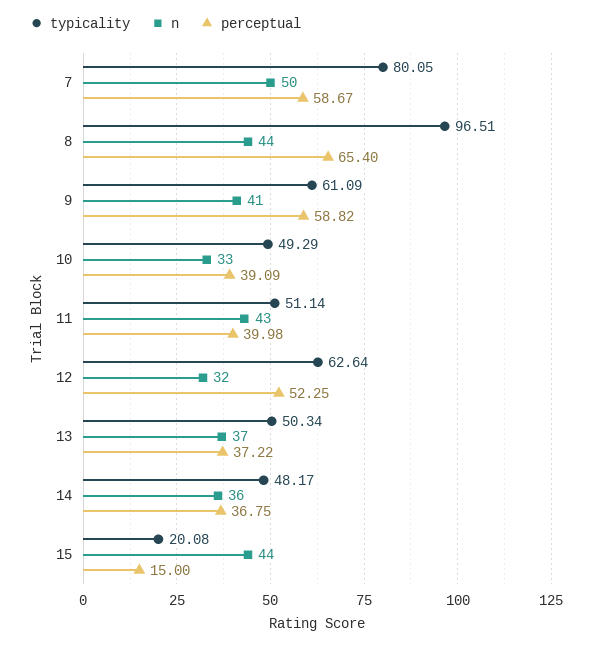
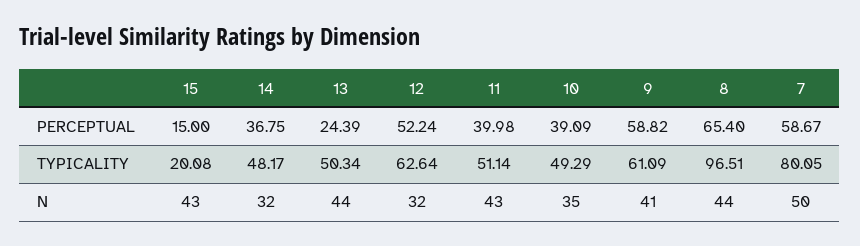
n, 10: 33 -> 35
perceptual, 12: 52.25 -> 52.24
n, 13: 37 -> 44
perceptual, 13: 37.22 -> 24.39
n, 14: 36 -> 32
n, 15: 44 -> 43

